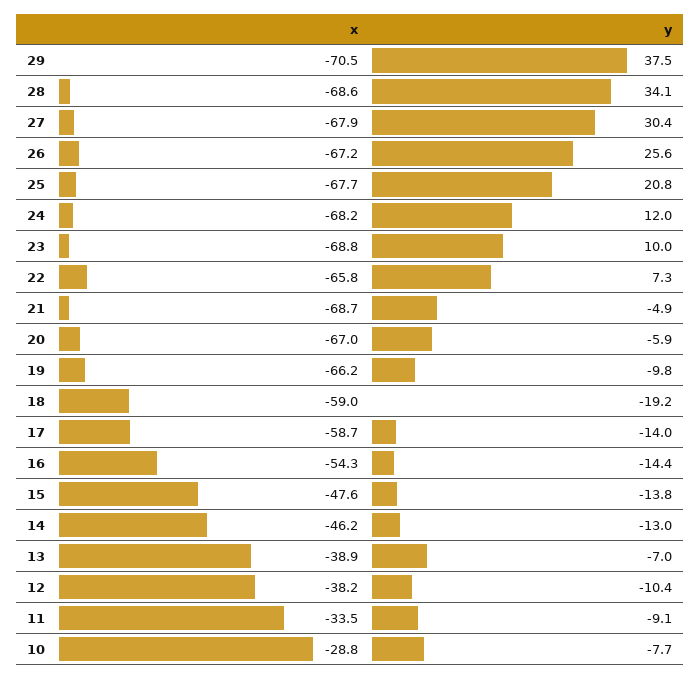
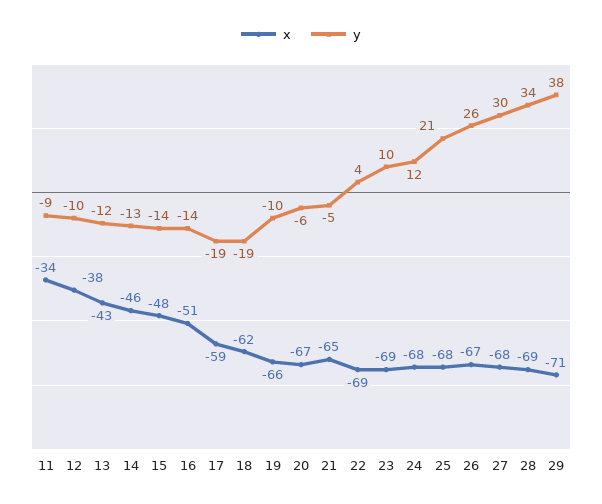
x, 22: -65.8 -> -69
y, 22: 7.3 -> 4
x, 21: -68.7 -> -65
x, 18: -59 -> -62
y, 17: -14 -> -19
x, 16: -54.3 -> -51
x, 13: -38.9 -> -43
y, 13: -7 -> -12
x, 10: -28.8 -> none
y, 10: -7.7 -> none

